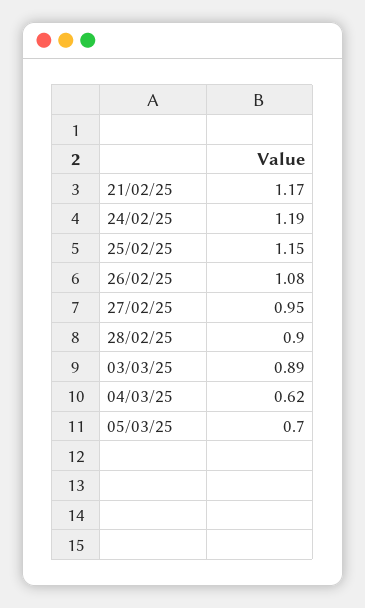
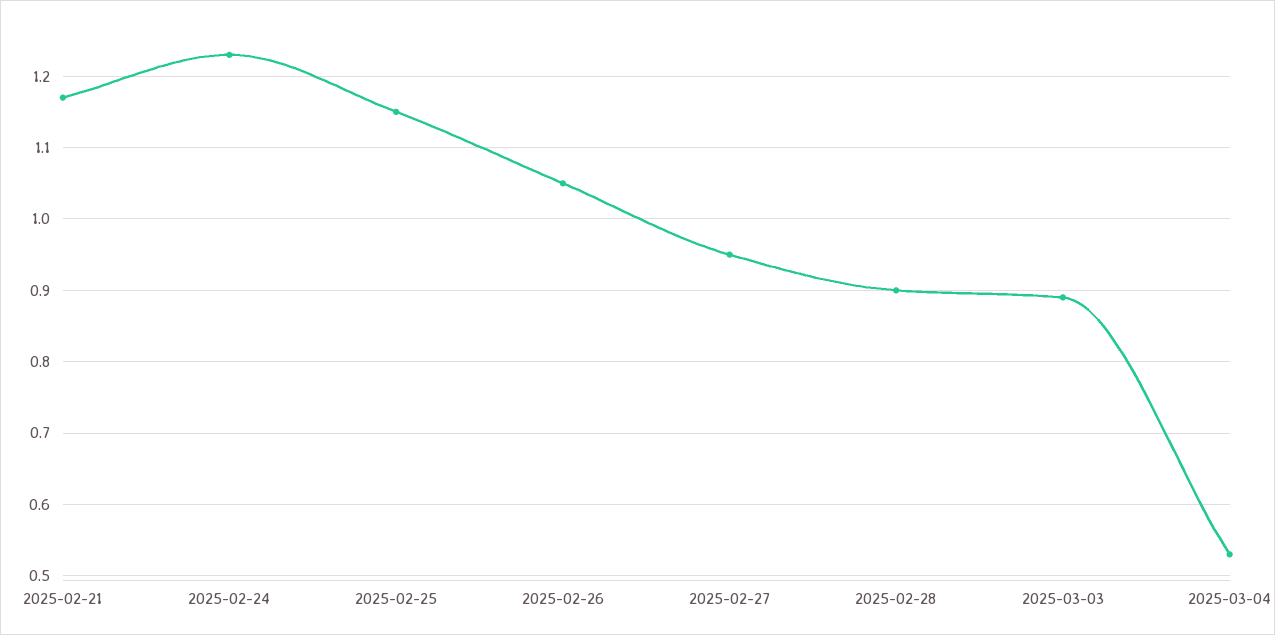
24/02/25: 1.19 -> 1.23
26/02/25: 1.08 -> 1.05
04/03/25: 0.62 -> 0.53
05/03/25: 0.7 -> none

